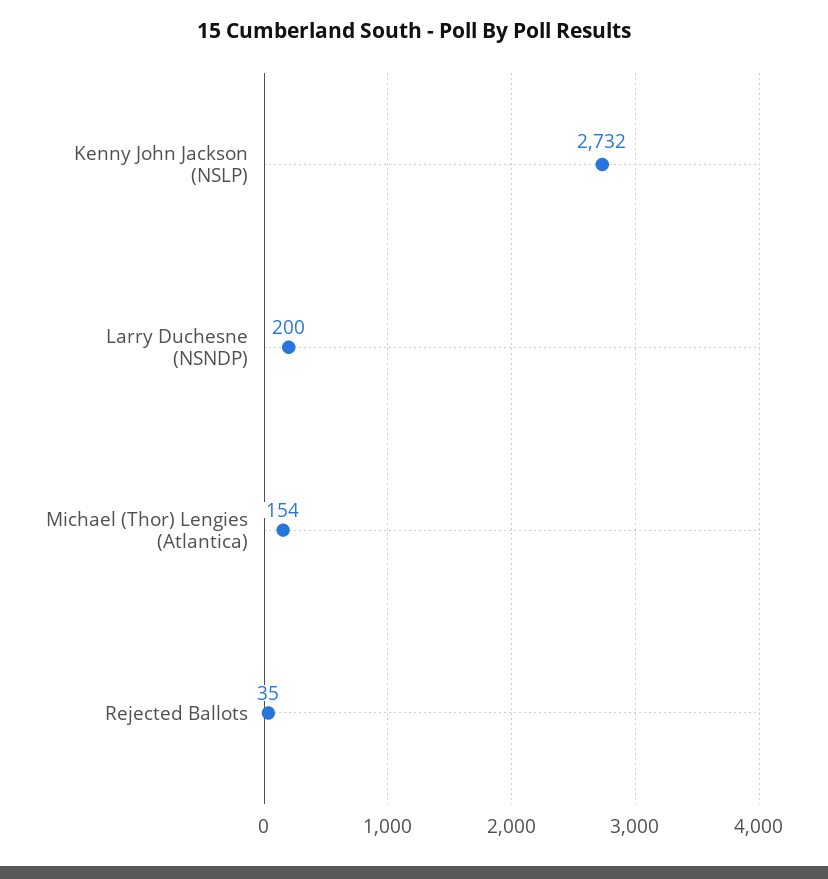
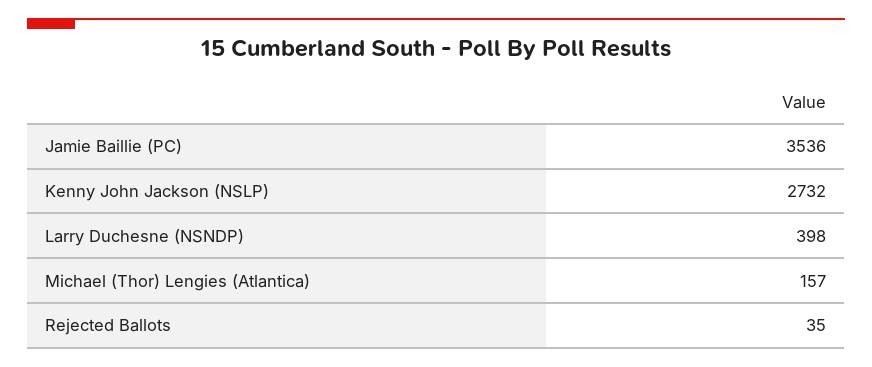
Larry Duchesne (NSNDP): 200 -> 398
Michael (Thor) Lengies (Atlantica): 154 -> 157
Jamie Baillie (PC): none -> 3536

